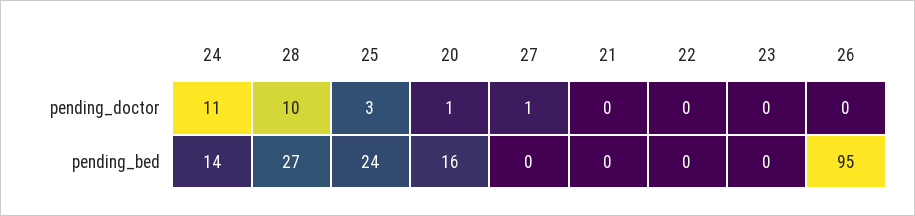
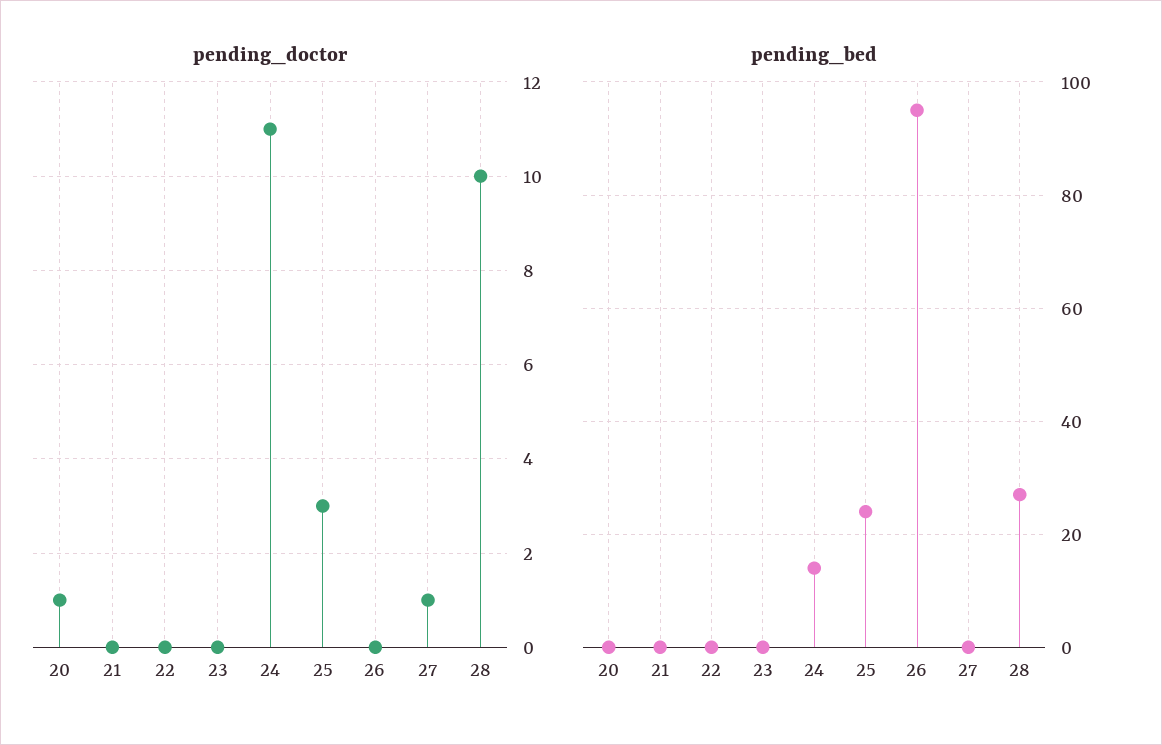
pending_bed, 20: 16 -> 0

